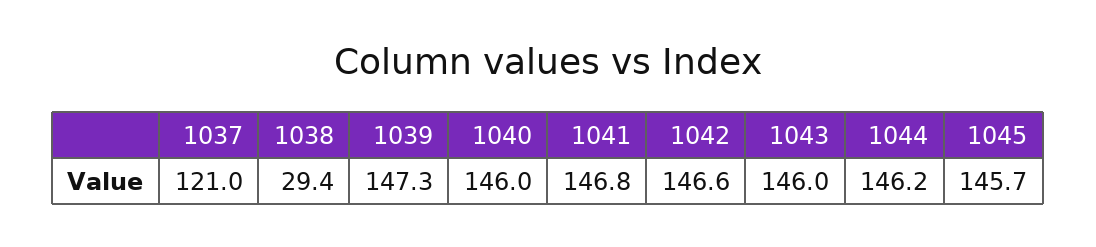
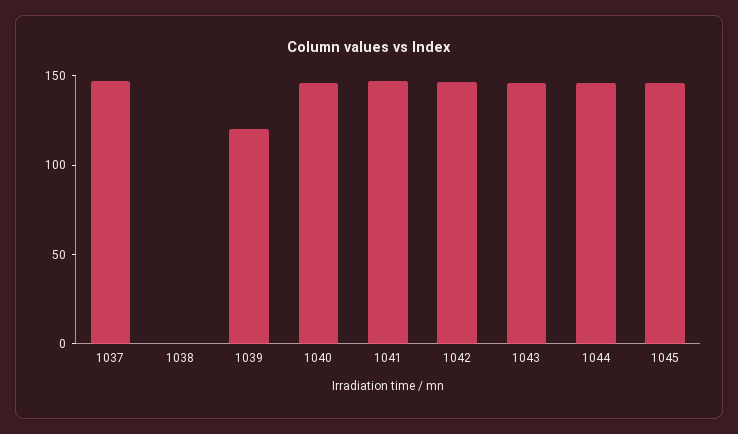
1037: 121 -> 150
1038: 29.4 -> 0
1039: 147.3 -> 120

